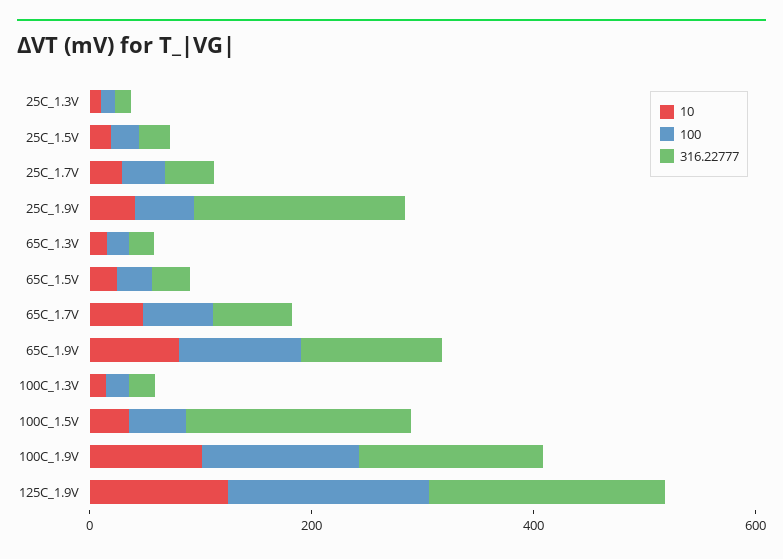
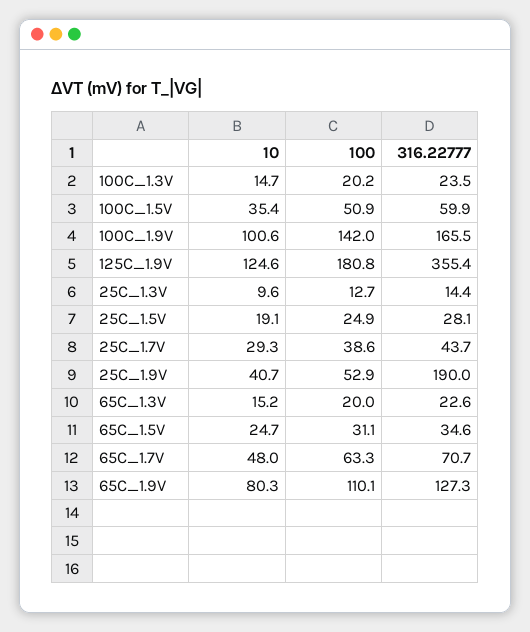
316.22777, 100C_1.5V: 200 -> 59.9
316.22777, 125C_1.9V: 200 -> 355.4

